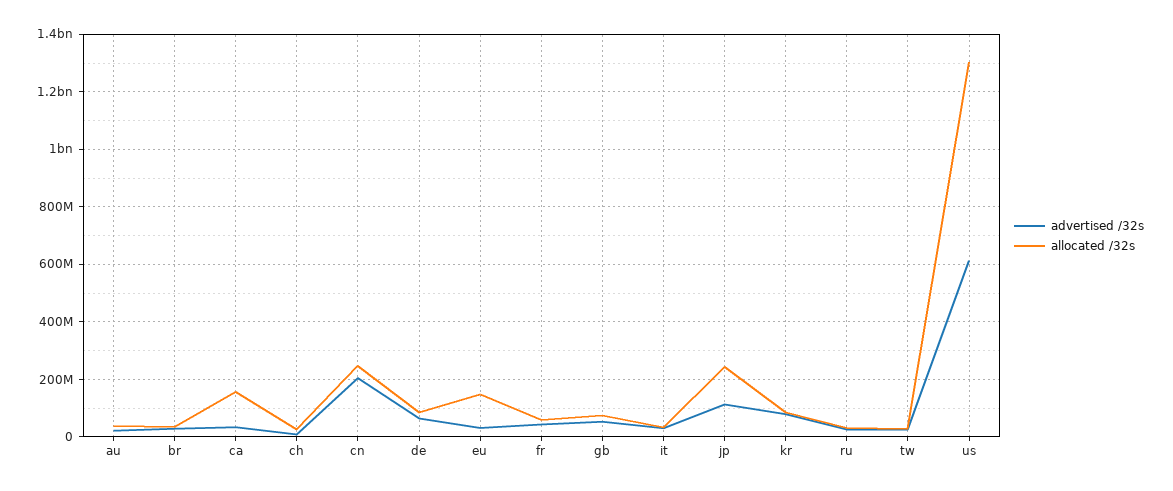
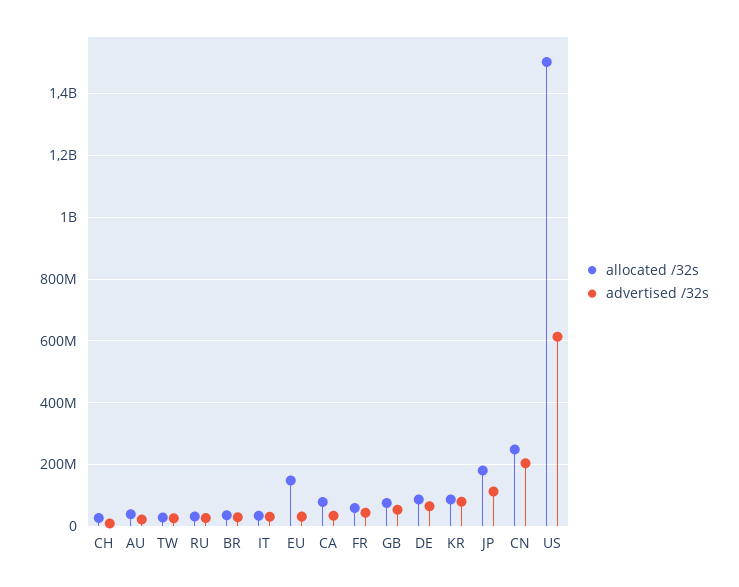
allocated /32s, ca: 150000000 -> 80000000
allocated /32s, jp: 250000000 -> 180000000
allocated /32s, us: 1300000000 -> 1500000000

